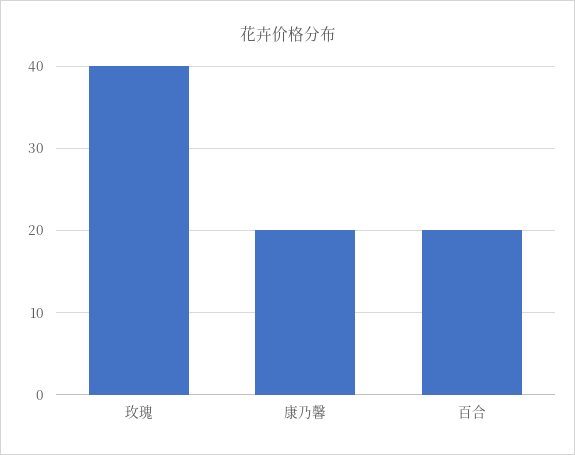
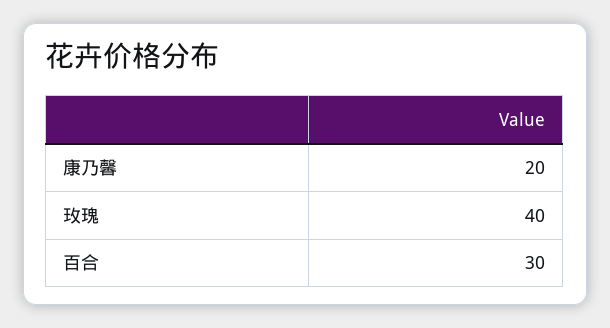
百合: 20 -> 30

